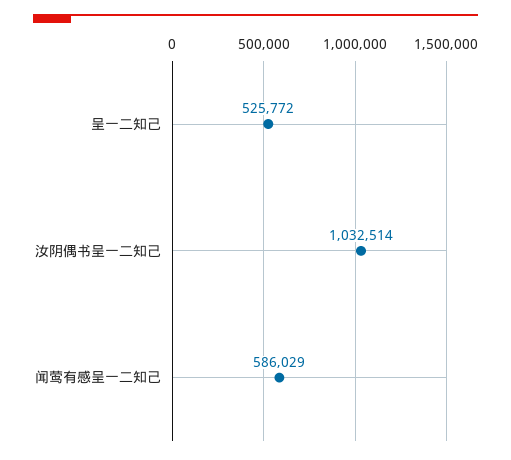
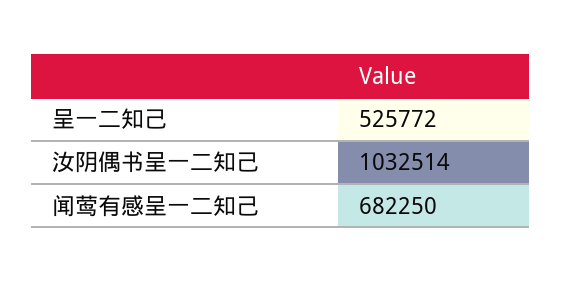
闻莺有感呈一二知己: 586029 -> 682250

